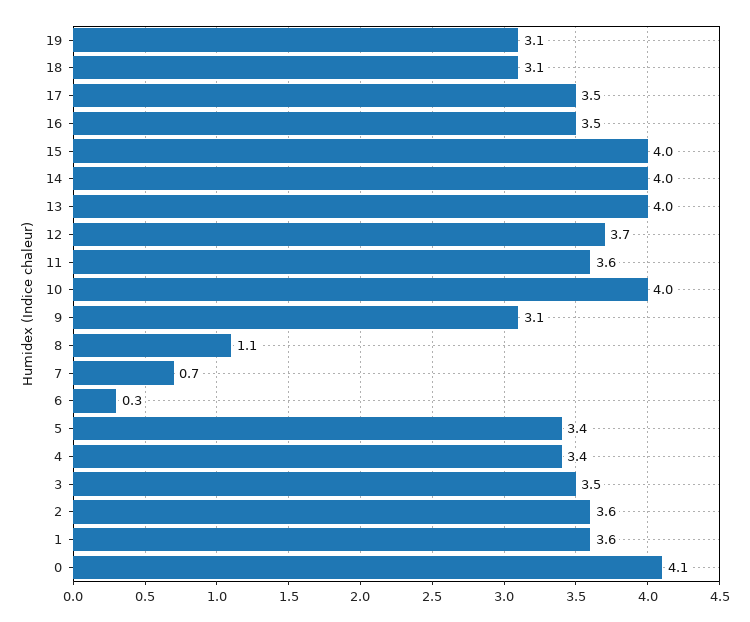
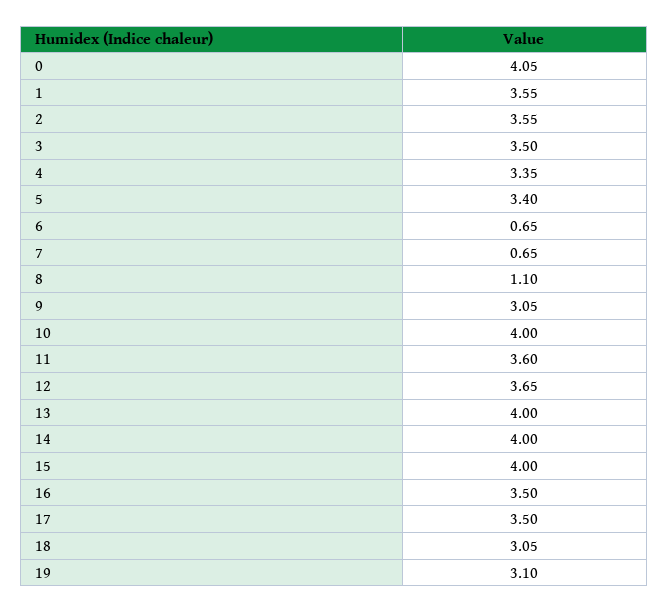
6: 0.3 -> 0.65

